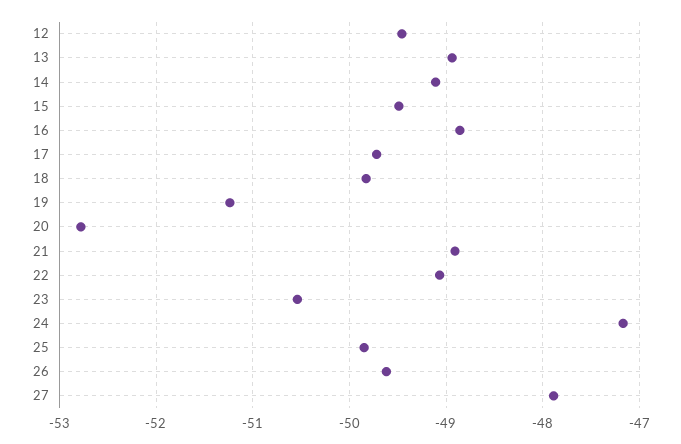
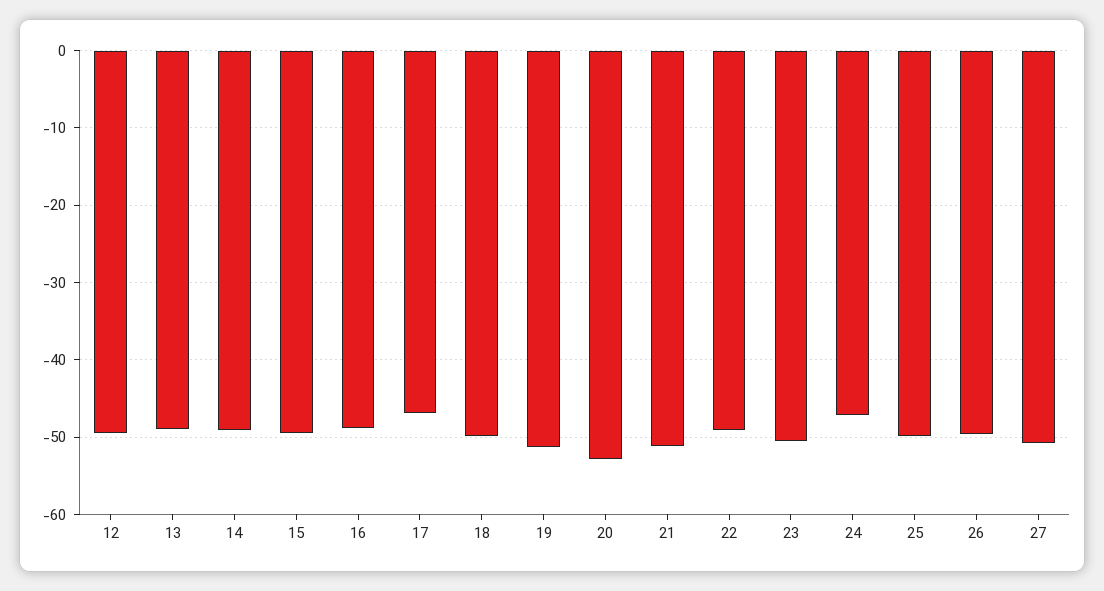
17: -49.7 -> -47
21: -48.9 -> -51
27: -47.9 -> -51

